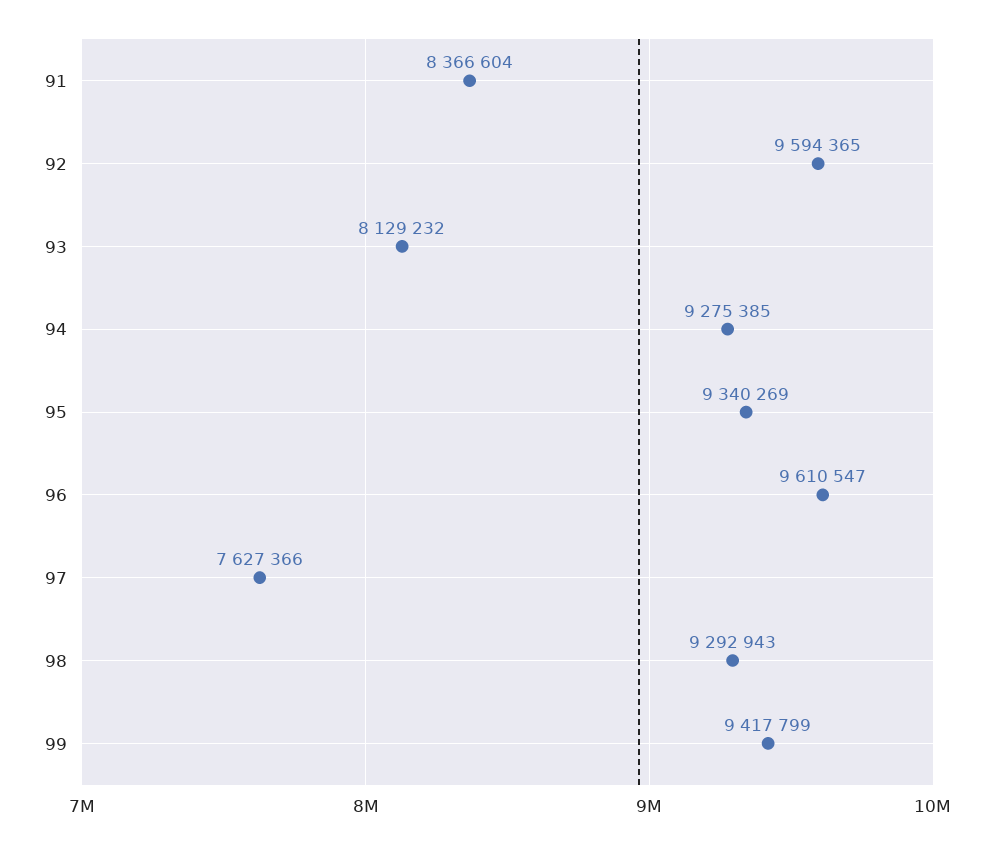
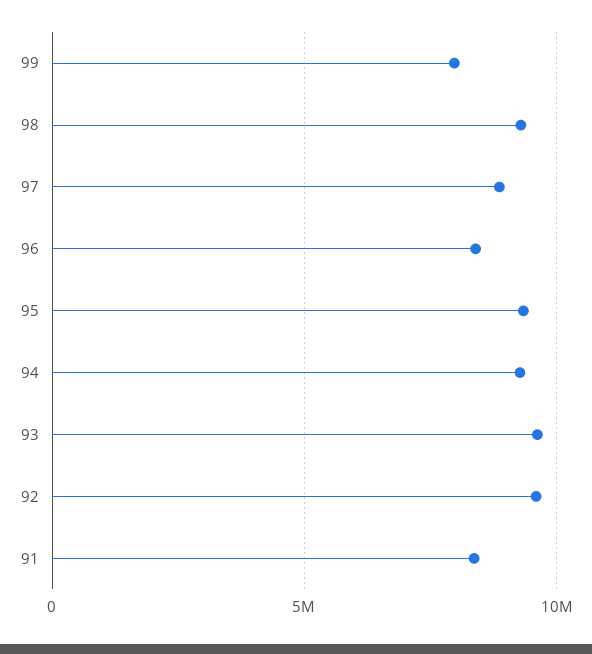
93: 8129232 -> 9500000
96: 9610547 -> 8500000
97: 7627366 -> 9000000
99: 9417799 -> 8000000

